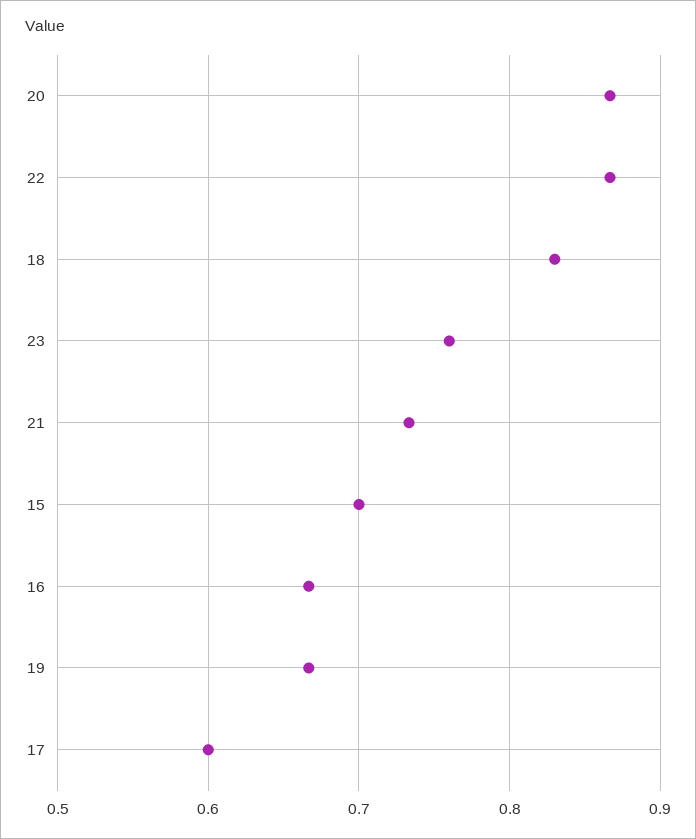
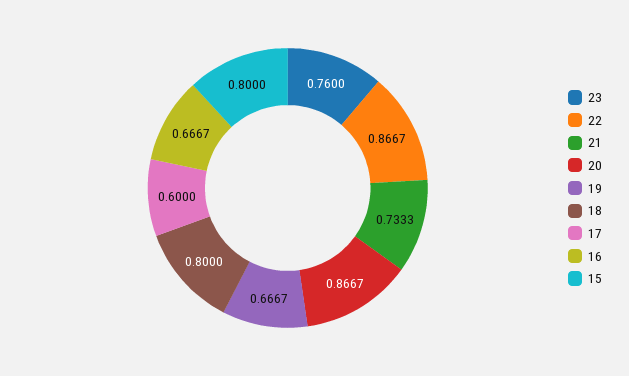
18: 0.83 -> 0.8
15: 0.7 -> 0.8

